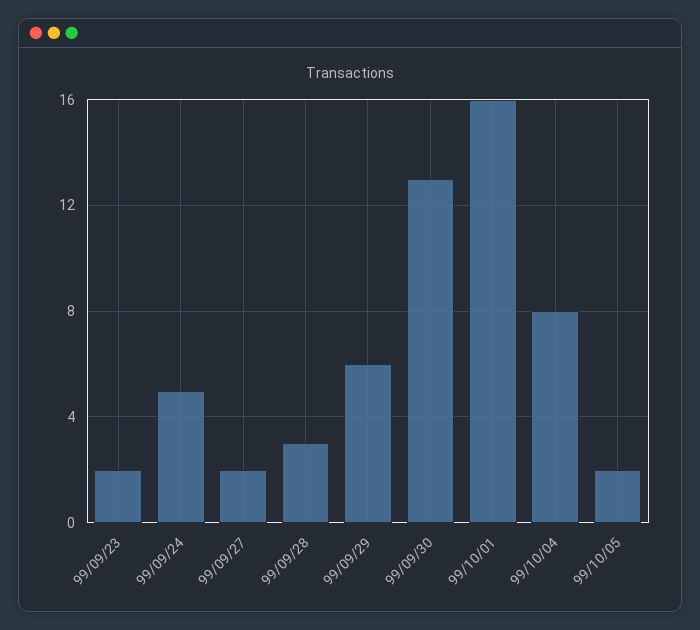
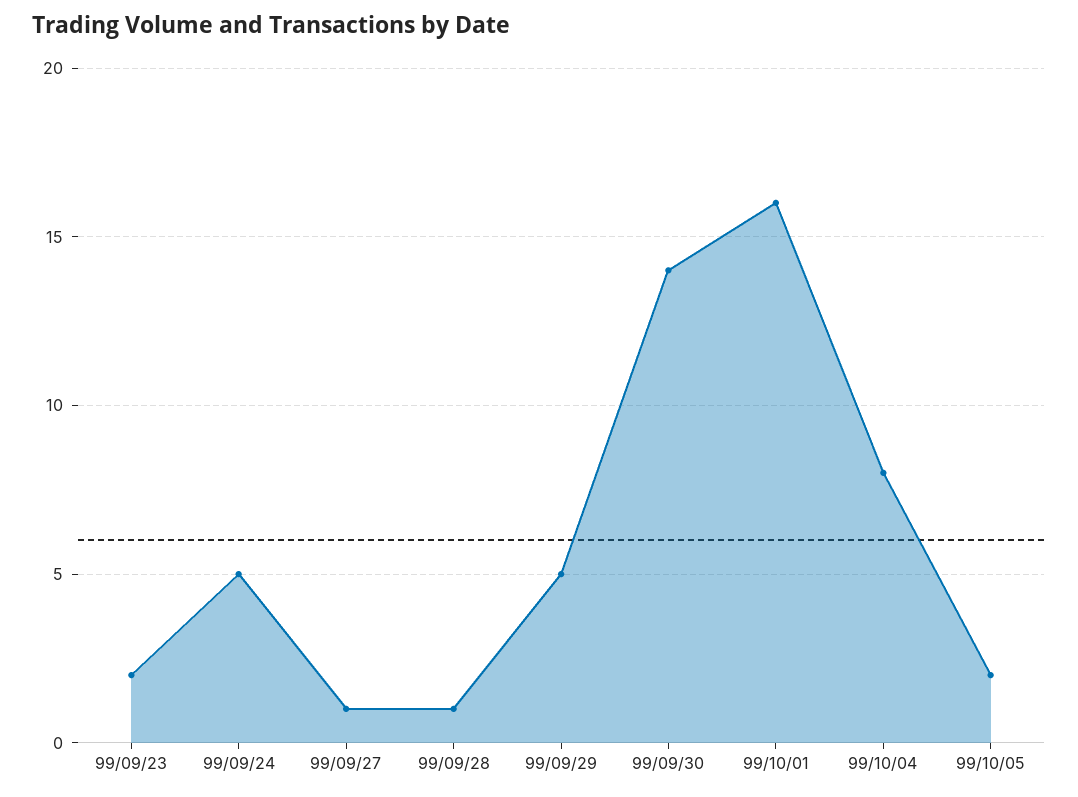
99/09/27: 2 -> 1
99/09/28: 3 -> 1
99/09/29: 6 -> 5
99/09/30: 13 -> 14

